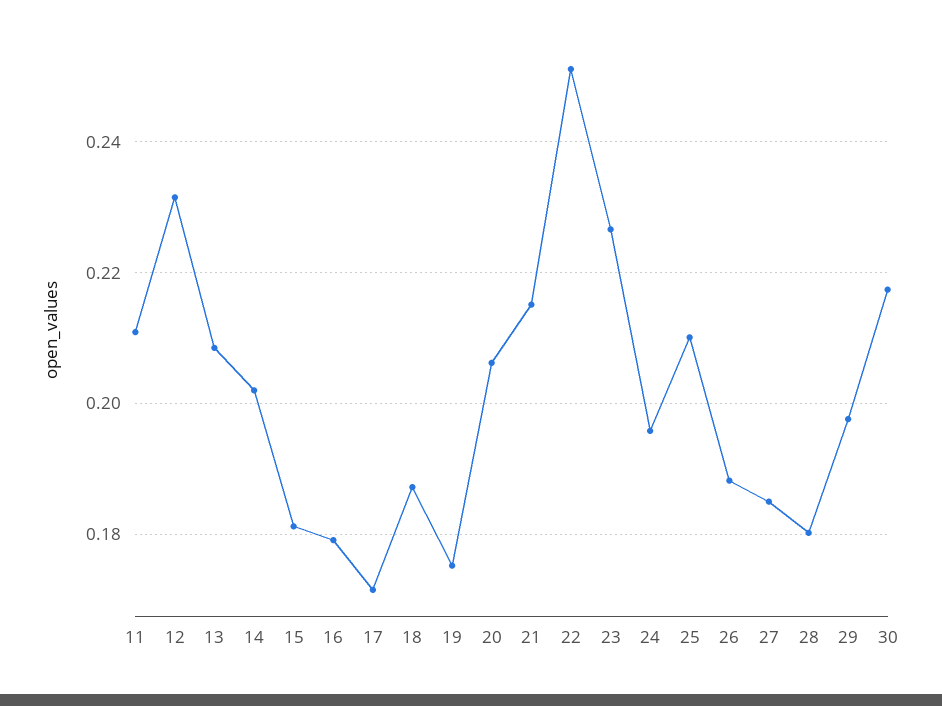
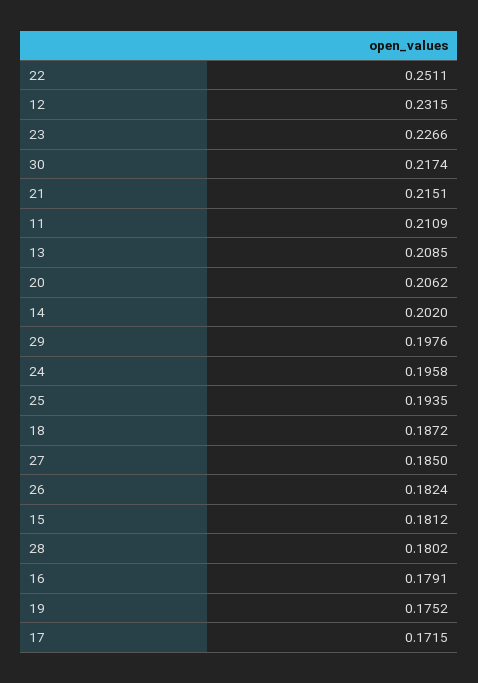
25: 0.21 -> 0.1935
26: 0.188 -> 0.1824

